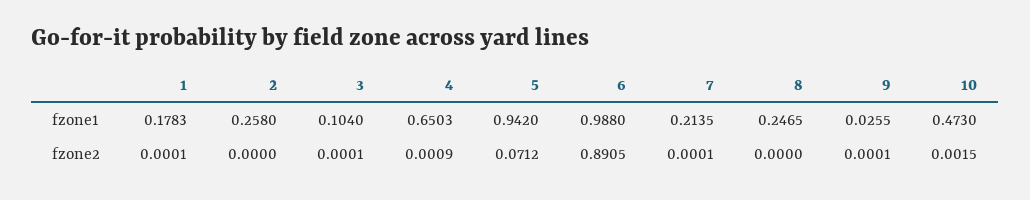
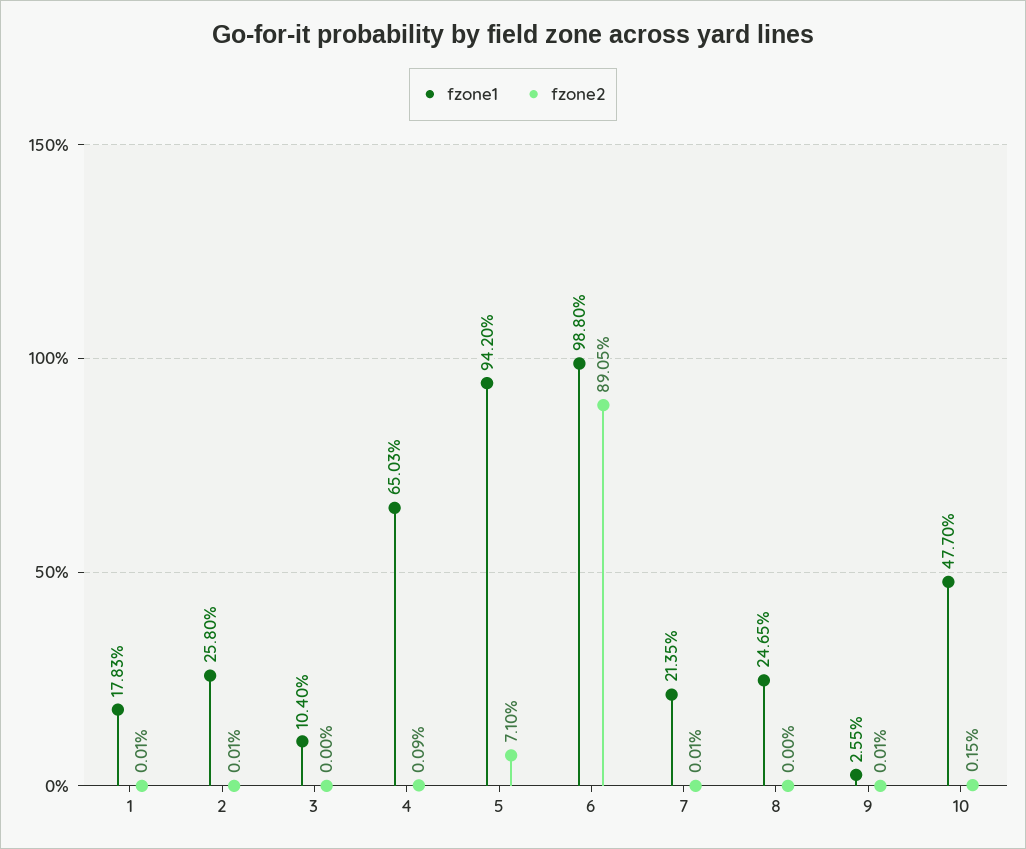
fzone1, 10: 0.473 -> 0.477
fzone2, 2: 0 -> 0.0001
fzone2, 3: 0.0001 -> 0
fzone2, 5: 0.0712 -> 0.071

